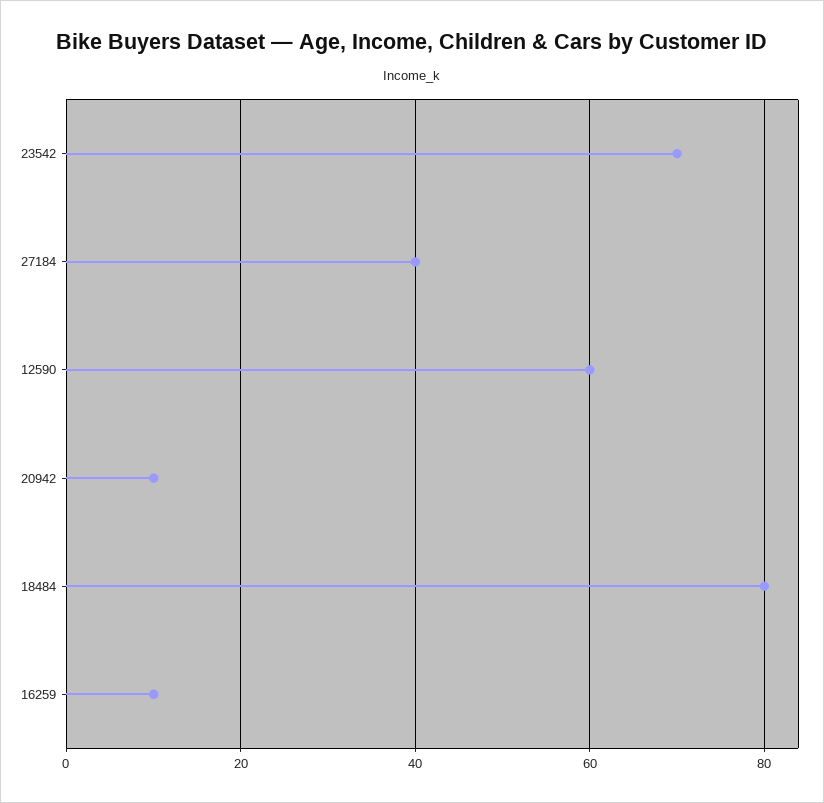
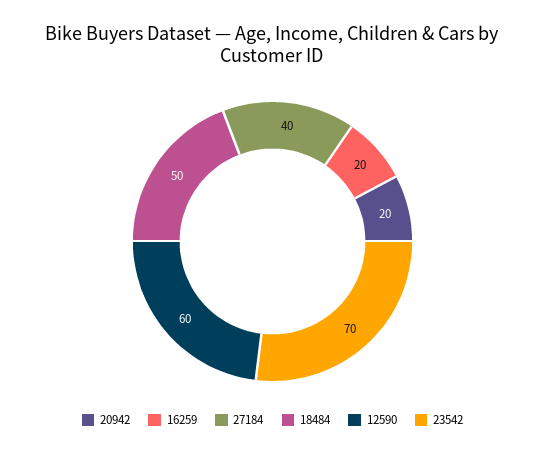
20942: 10 -> 20
18484: 80 -> 50
16259: 10 -> 20

